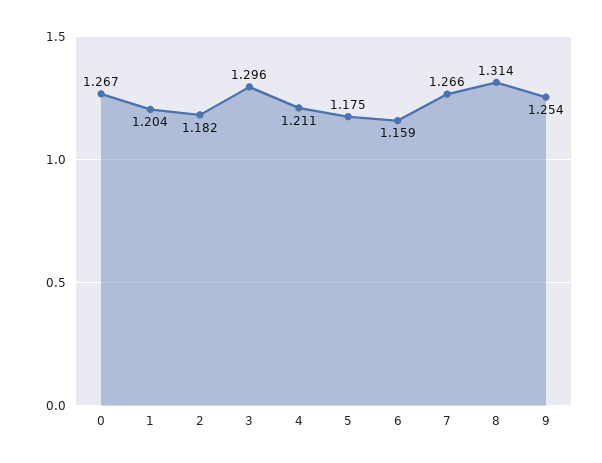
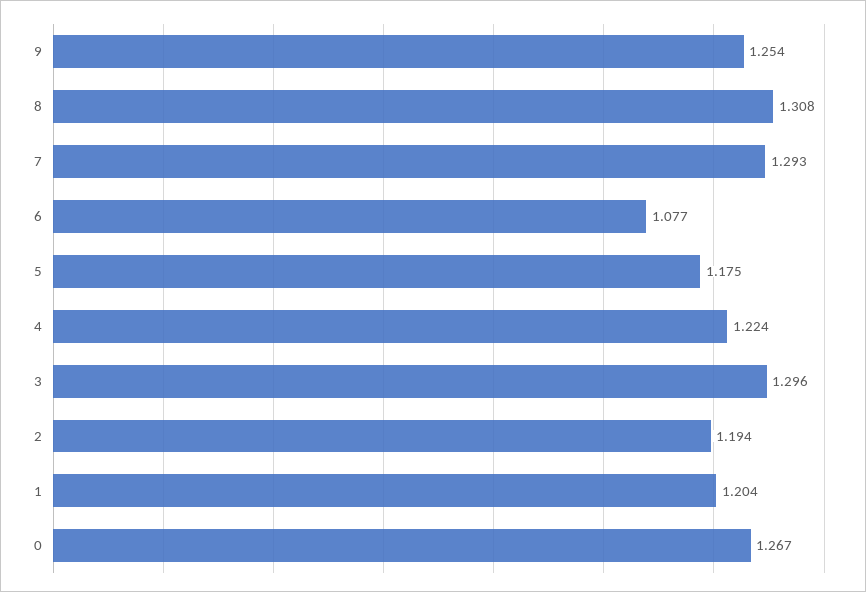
2: 1.182 -> 1.194
4: 1.211 -> 1.224
6: 1.159 -> 1.077
7: 1.266 -> 1.293
8: 1.314 -> 1.308

